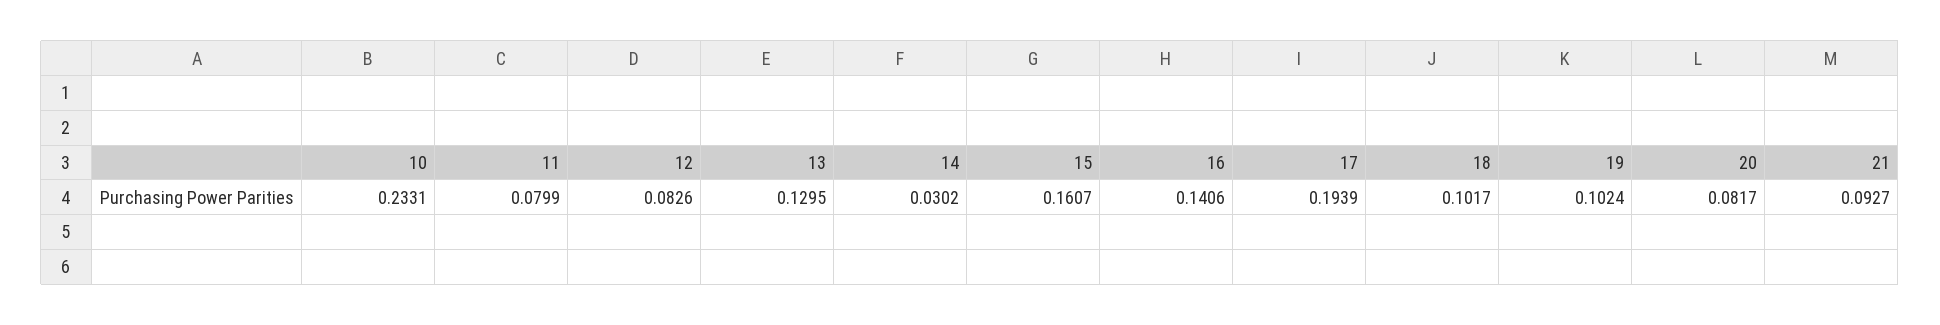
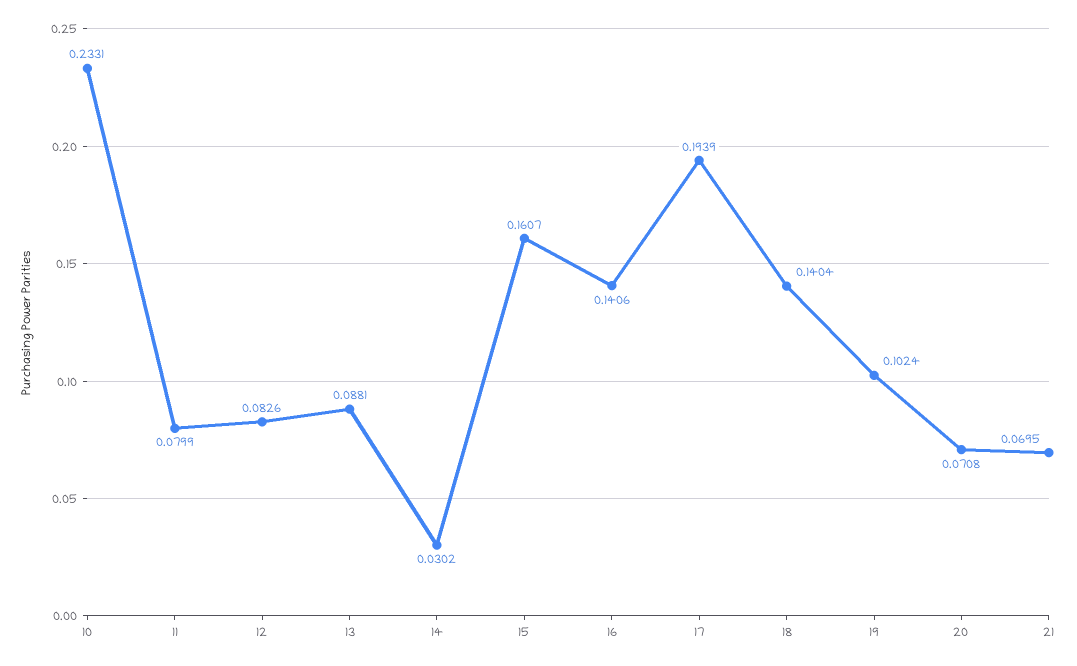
13: 0.1295 -> 0.0881
18: 0.1017 -> 0.1404
20: 0.0817 -> 0.0708
21: 0.0927 -> 0.0695

